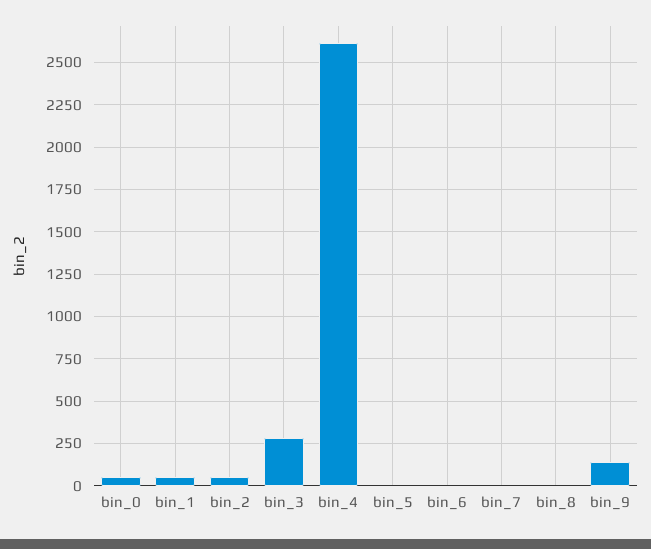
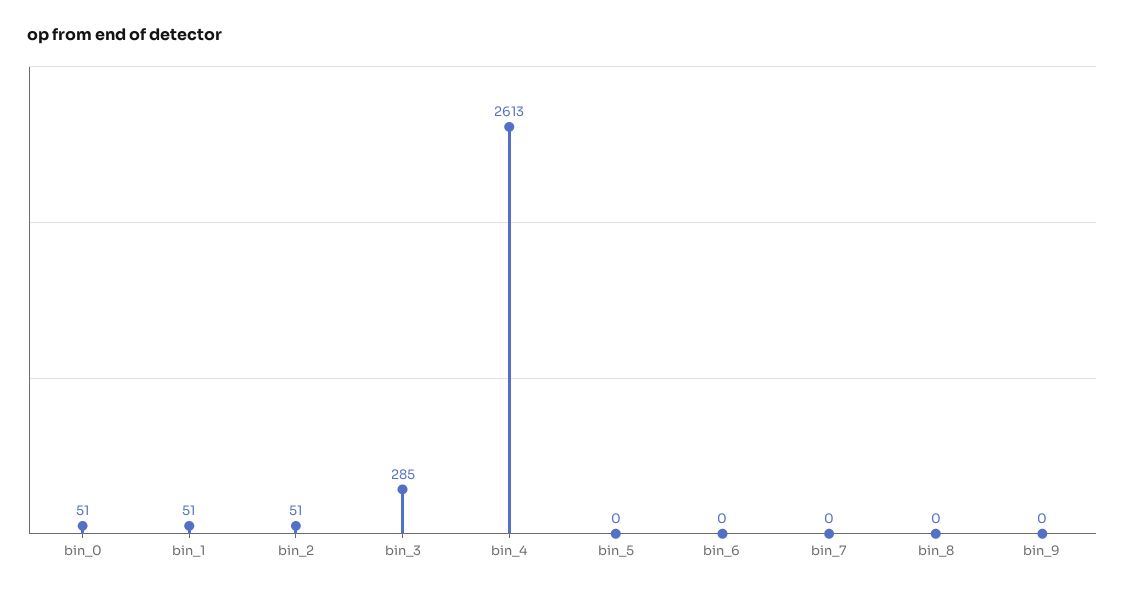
bin_9: 150 -> 0

